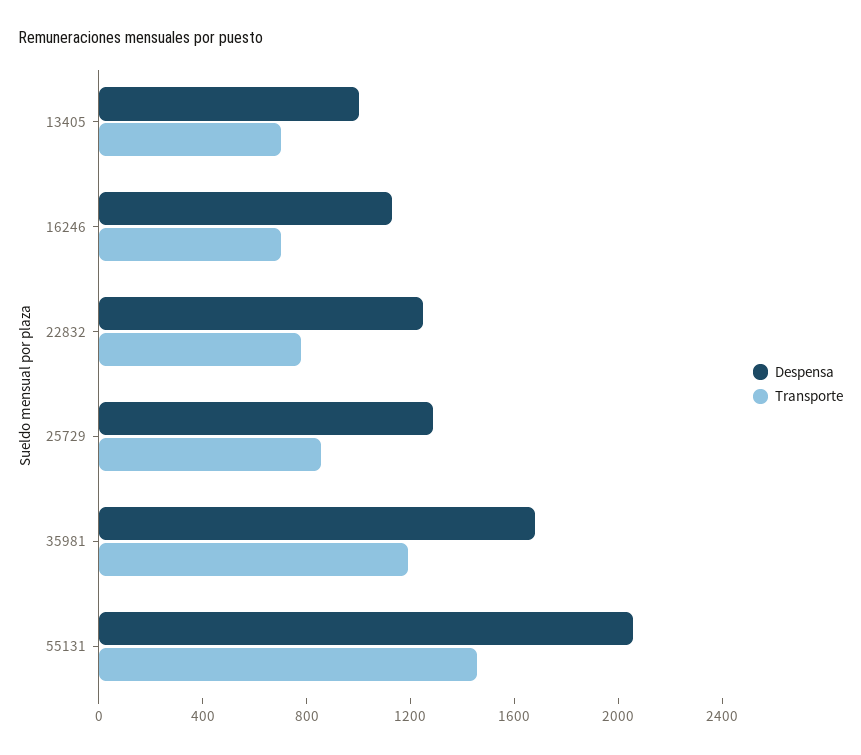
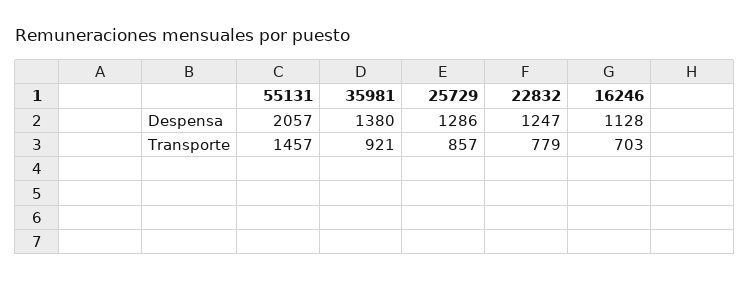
Despensa, 13405: 1000 -> none
Transporte, 13405: 700 -> none
Despensa, 35981: 1700 -> 1380
Transporte, 35981: 1200 -> 921

